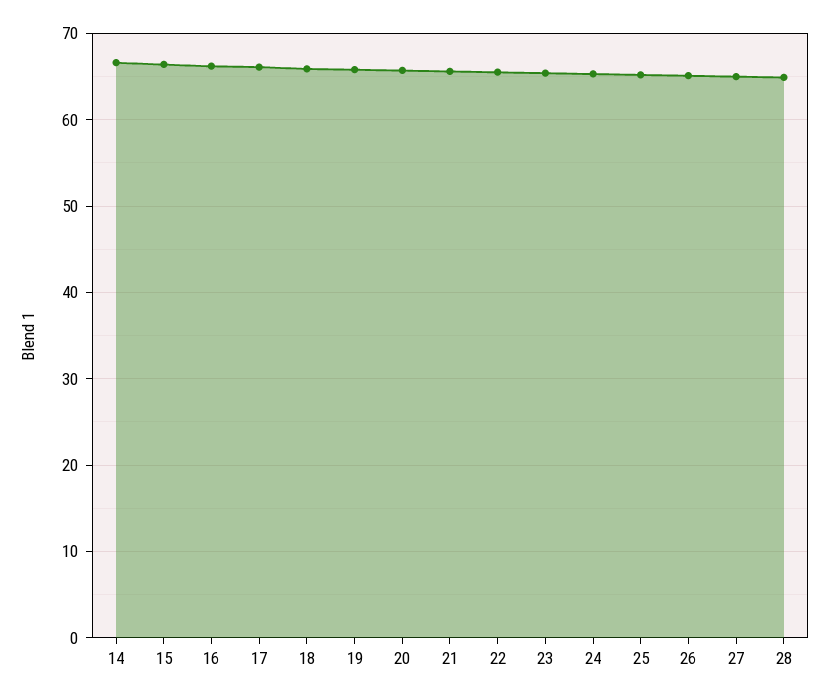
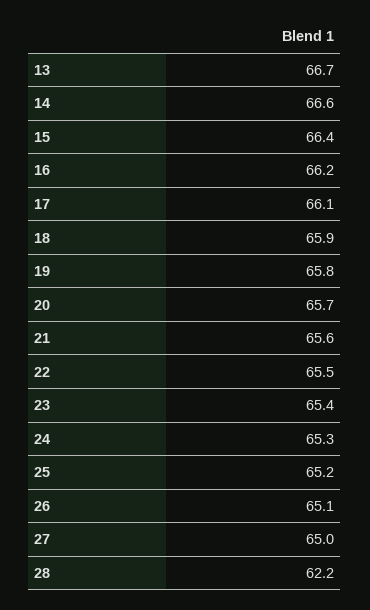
28: 65 -> 62.2
13: none -> 66.7

